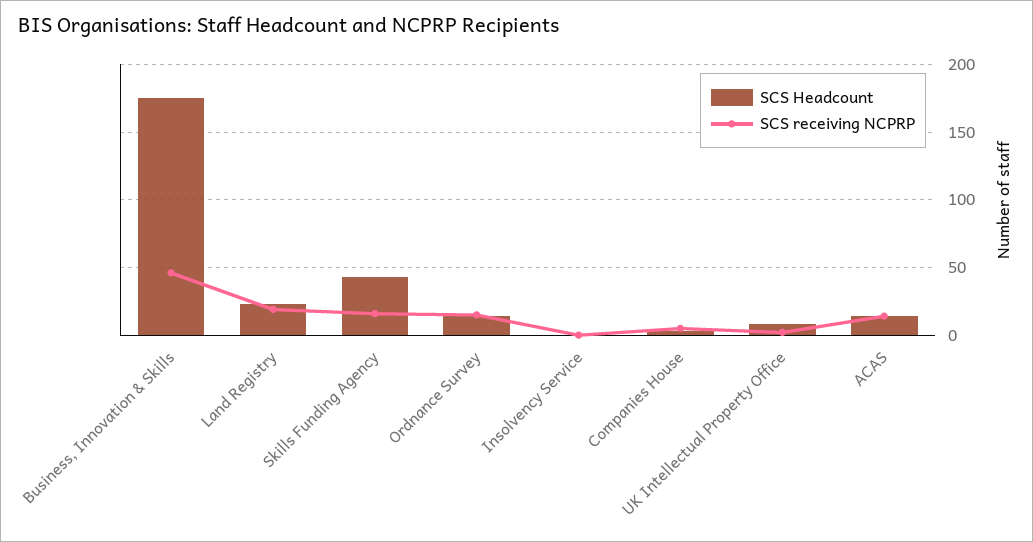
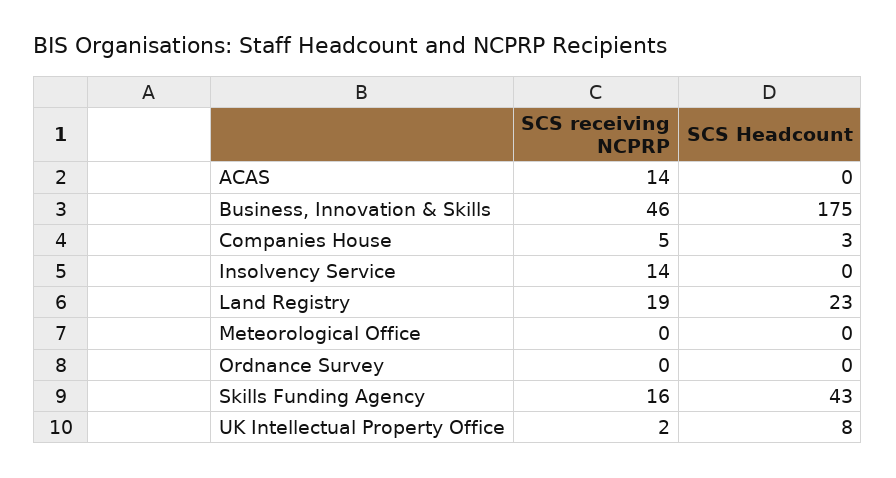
SCS Headcount, Ordnance Survey: 15 -> 0
SCS receiving NCPRP, Ordnance Survey: 15 -> 0
SCS receiving NCPRP, Insolvency Service: 0 -> 14
SCS Headcount, ACAS: 15 -> 0
SCS receiving NCPRP, Meteorological Office: none -> 0
SCS Headcount, Meteorological Office: none -> 0

